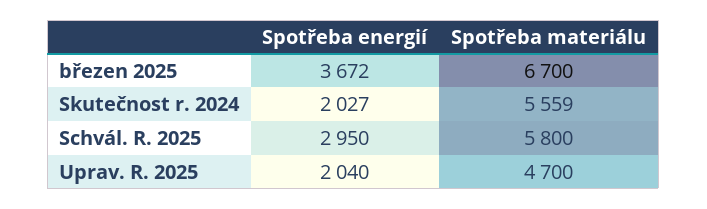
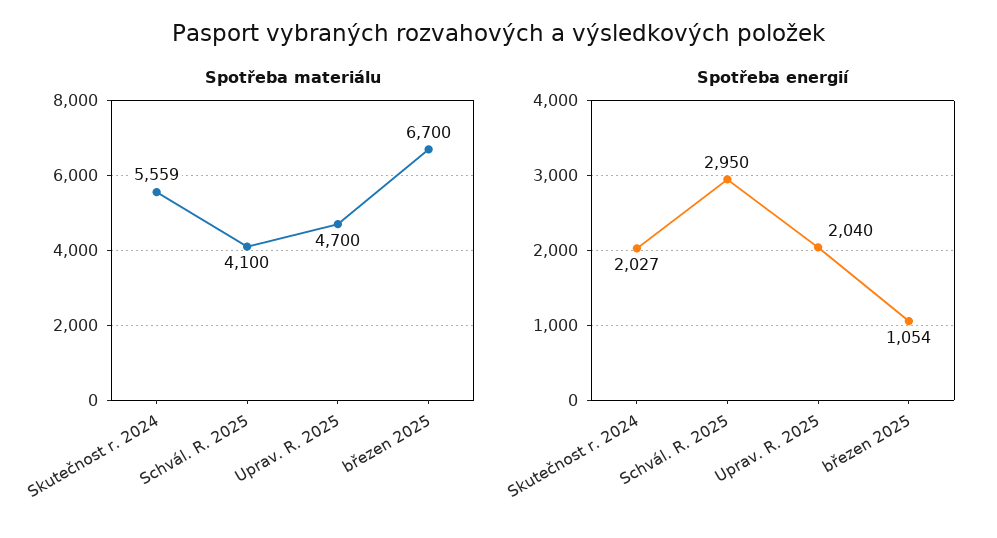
Spotřeba energií, březen 2025: 3672 -> 1054
Spotřeba materiálu, Schvál. R. 2025: 5800 -> 4100

